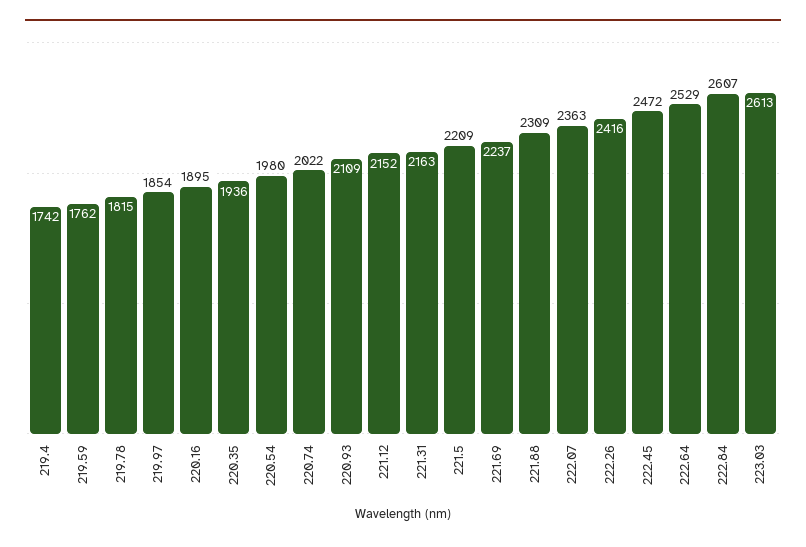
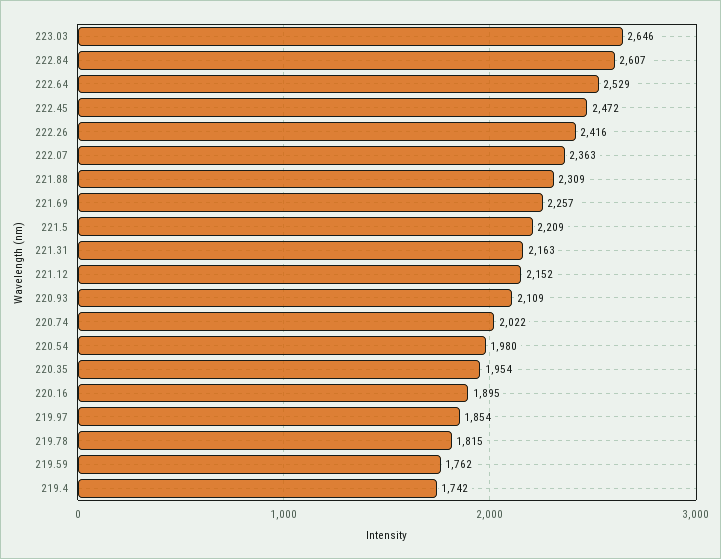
220.35: 1936 -> 1954
221.69: 2237 -> 2257
223.03: 2613 -> 2646

